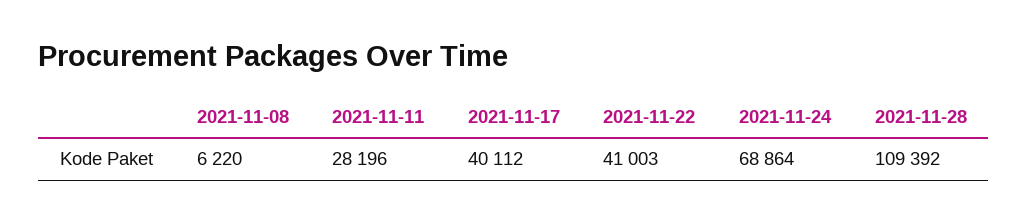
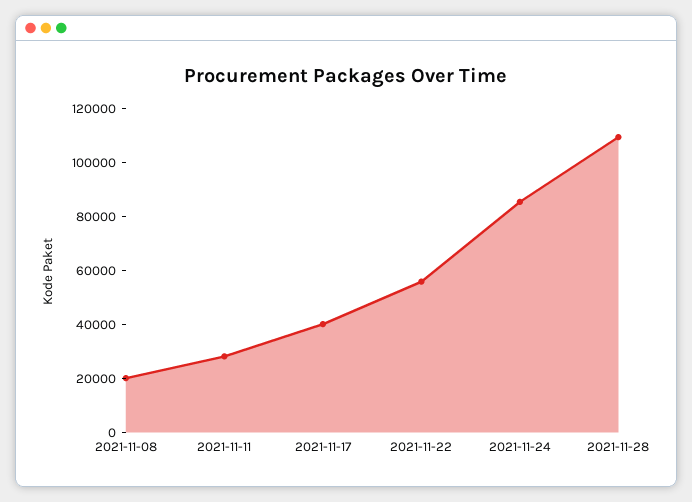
2021-11-08: 6220 -> 20000
2021-11-22: 41003 -> 55000
2021-11-24: 68864 -> 85000

